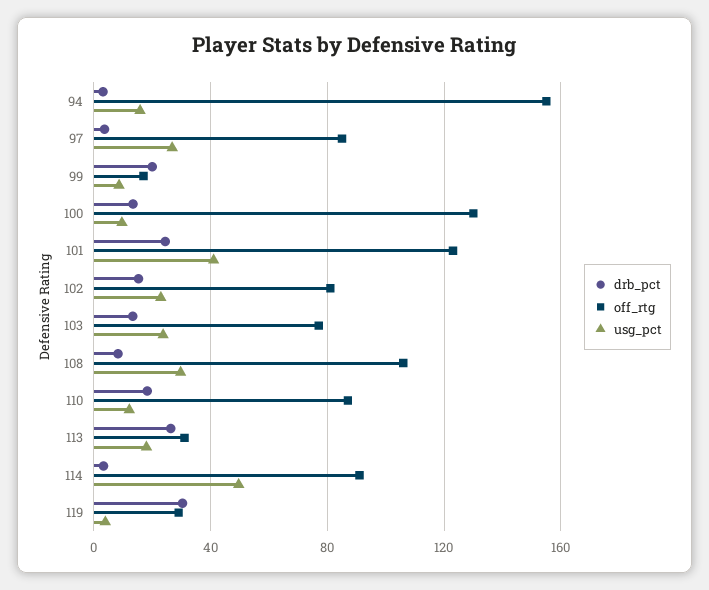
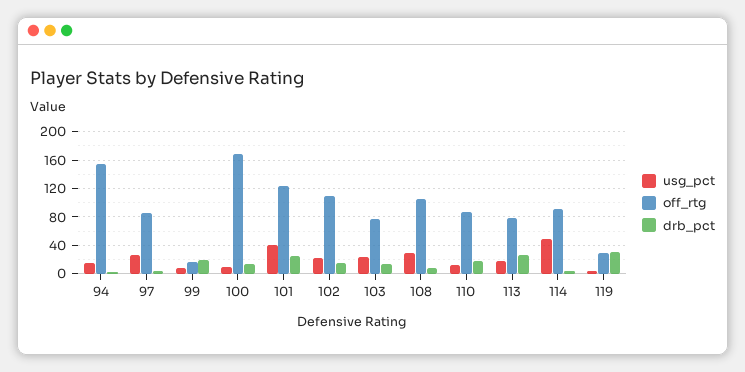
off_rtg, 100: 130 -> 170
off_rtg, 102: 80 -> 110
off_rtg, 113: 30 -> 80

